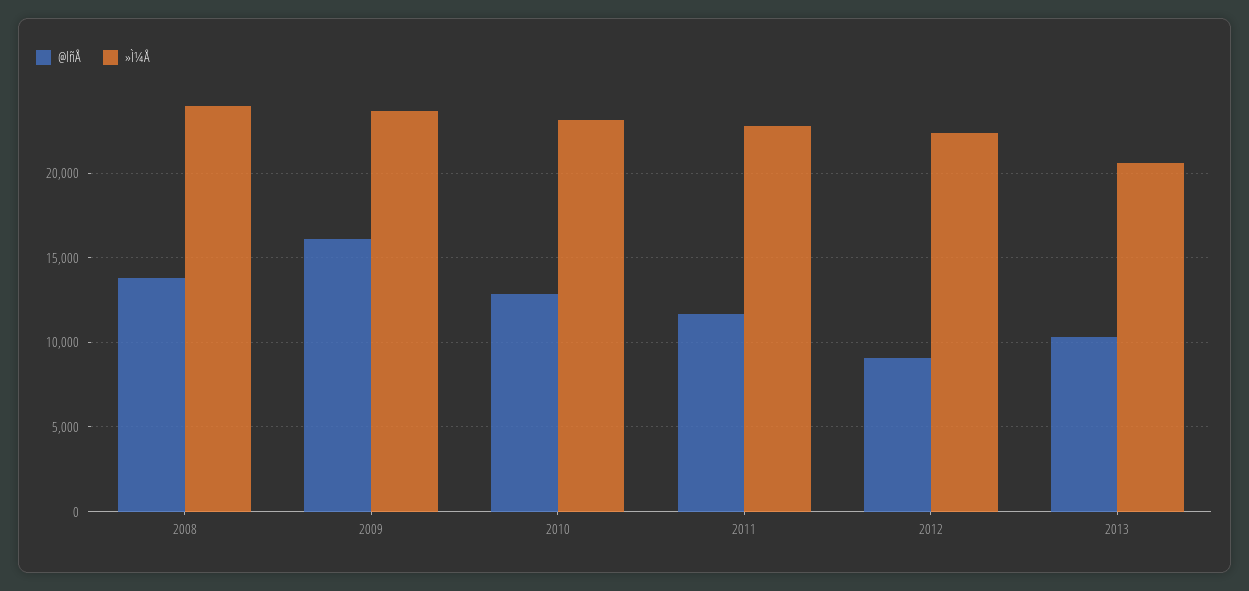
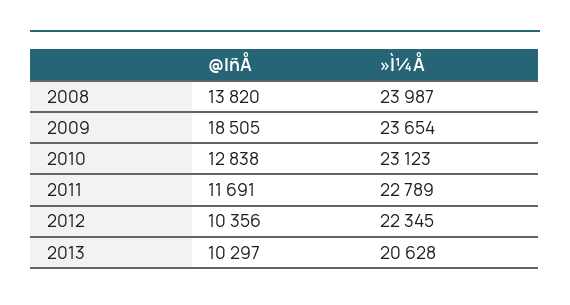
@lñÅ, 2009: 16000 -> 18505
@lñÅ, 2012: 9000 -> 10356

